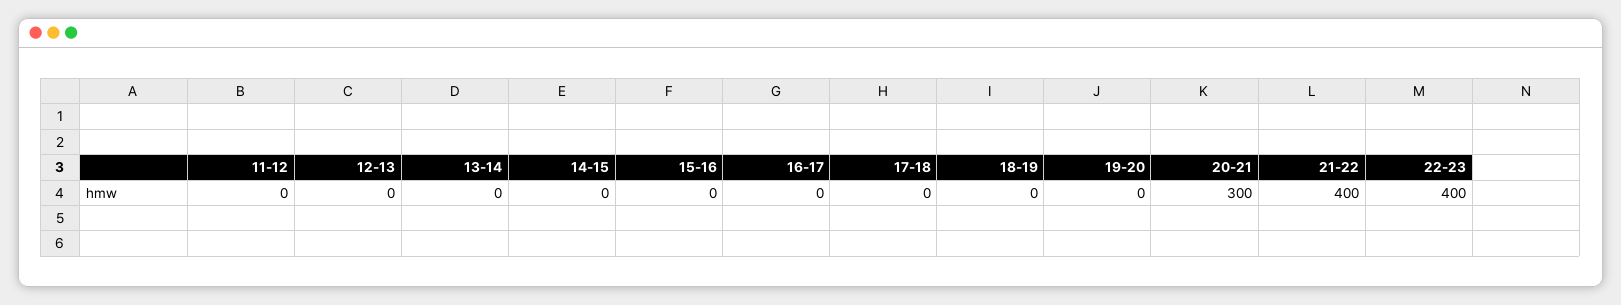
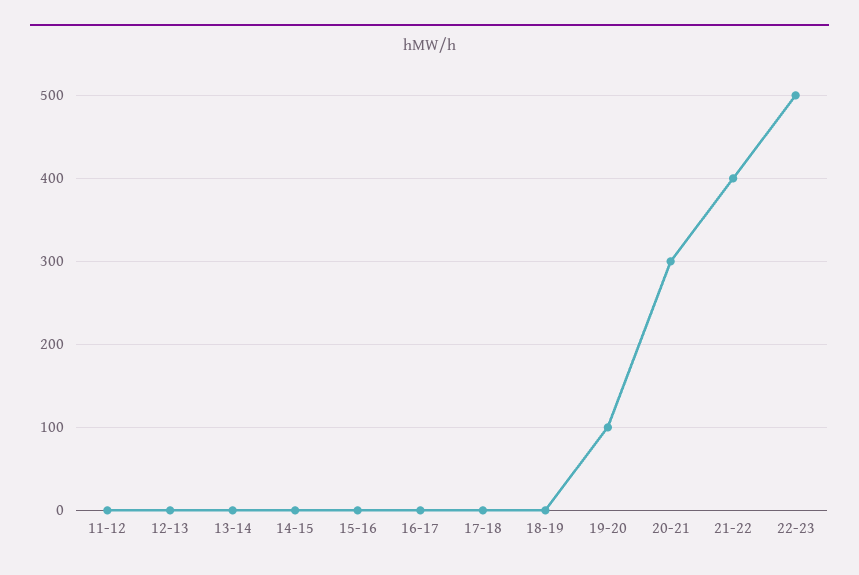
19-20: 0 -> 100
22-23: 400 -> 500

